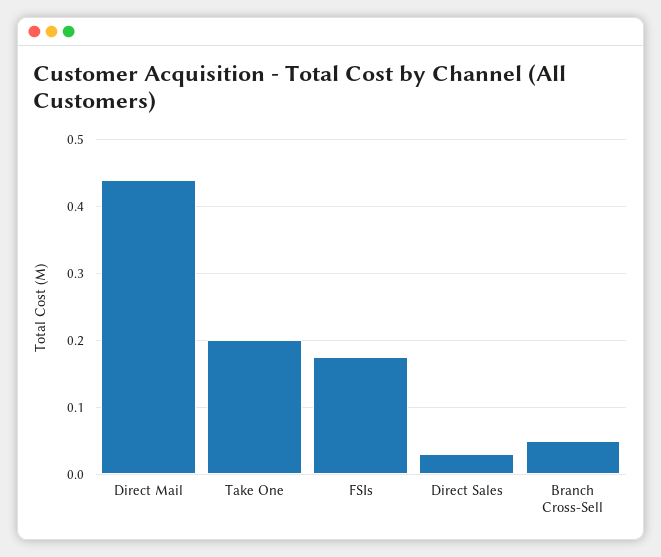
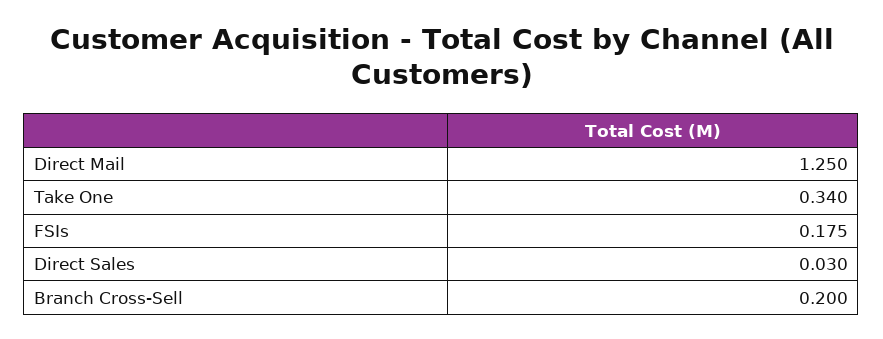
Direct Mail: 0.44 -> 1.25
Take One: 0.2 -> 0.34
Branch Cross-Sell: 0.05 -> 0.2

